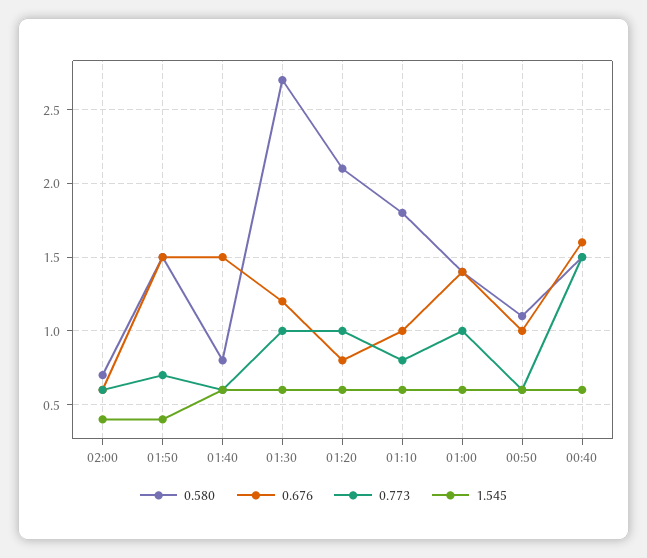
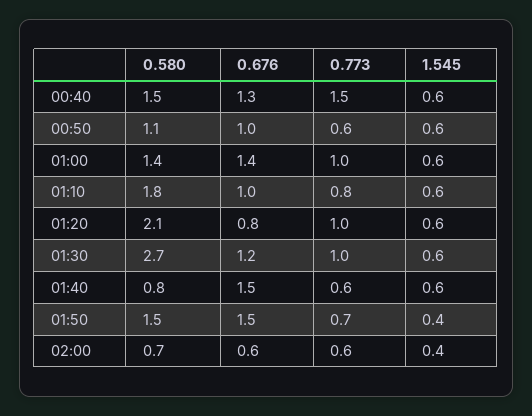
0.676, 00:40: 1.6 -> 1.3

